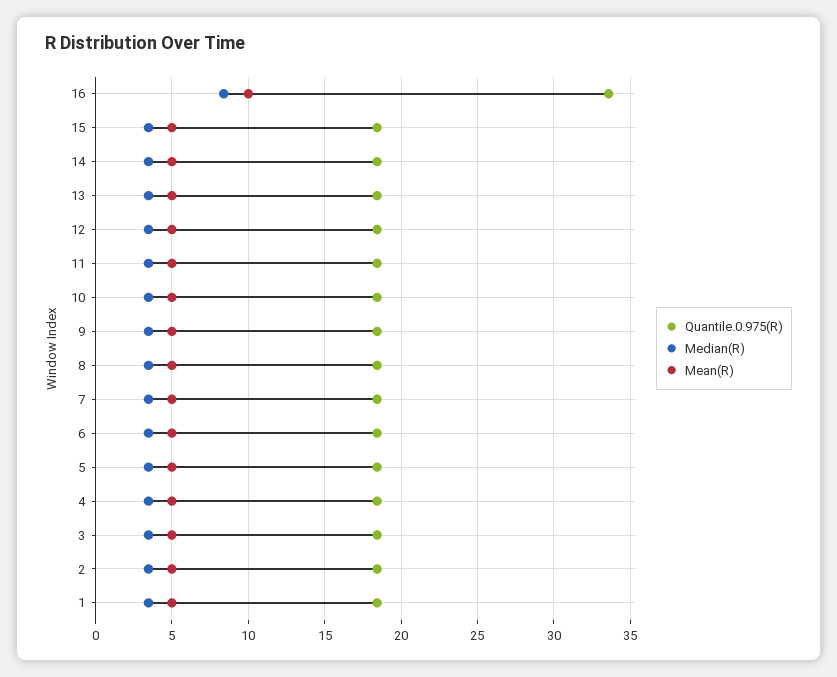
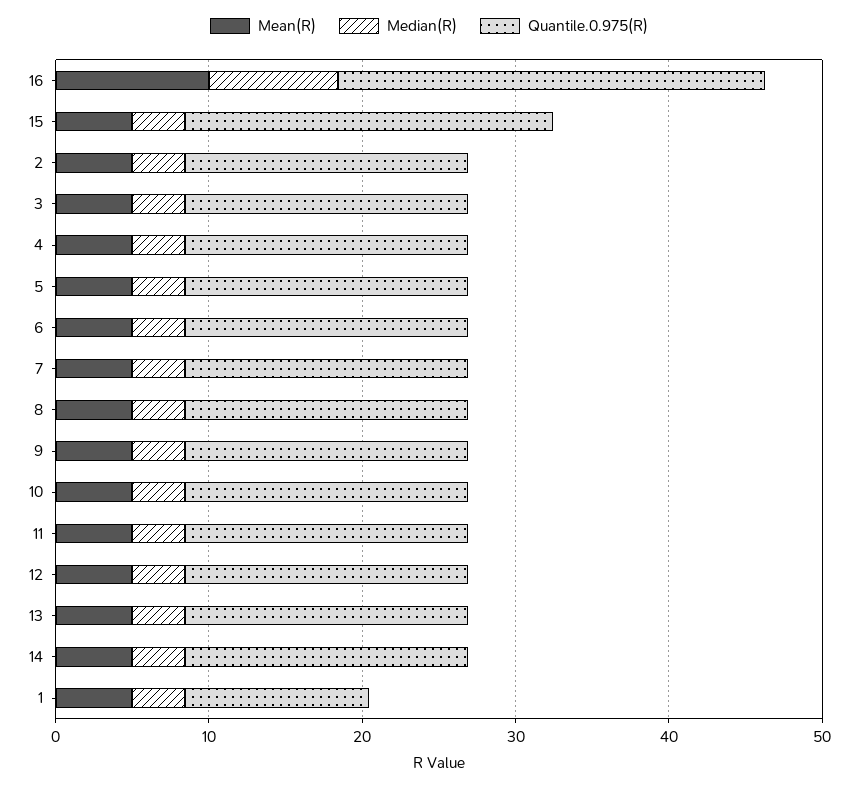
Quantile.0.975(R), 16: 33.5 -> 28
Quantile.0.975(R), 15: 18.5 -> 24
Quantile.0.975(R), 1: 18.5 -> 12

